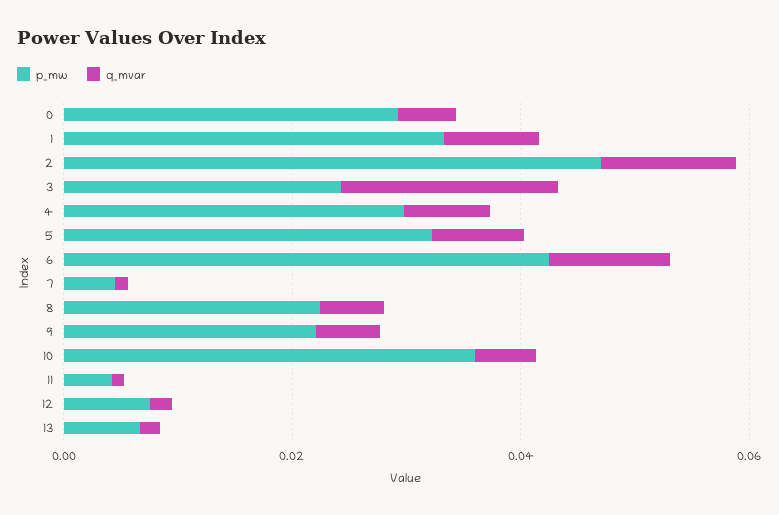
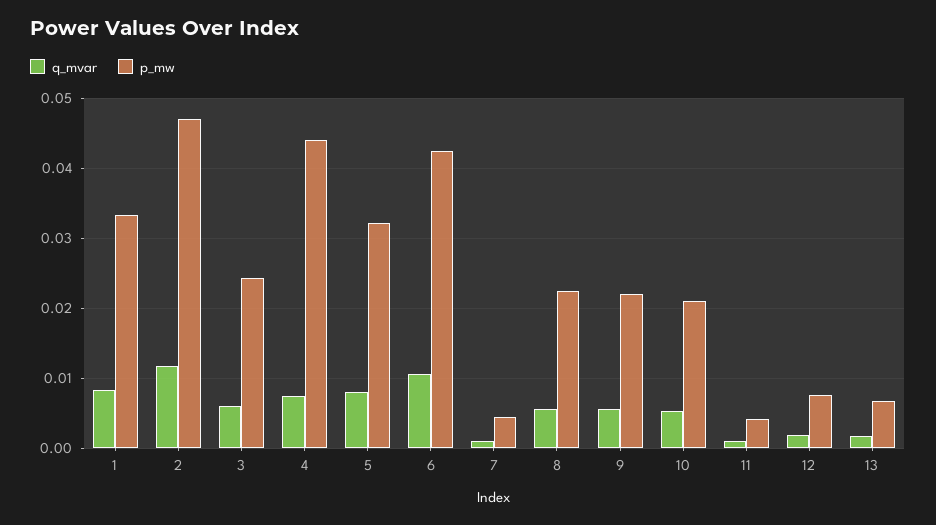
p_mw, 0: 0.03 -> none
q_mvar, 0: 0.005 -> none
q_mvar, 3: 0.02 -> 0.006
p_mw, 4: 0.03 -> 0.044
p_mw, 10: 0.035 -> 0.021

